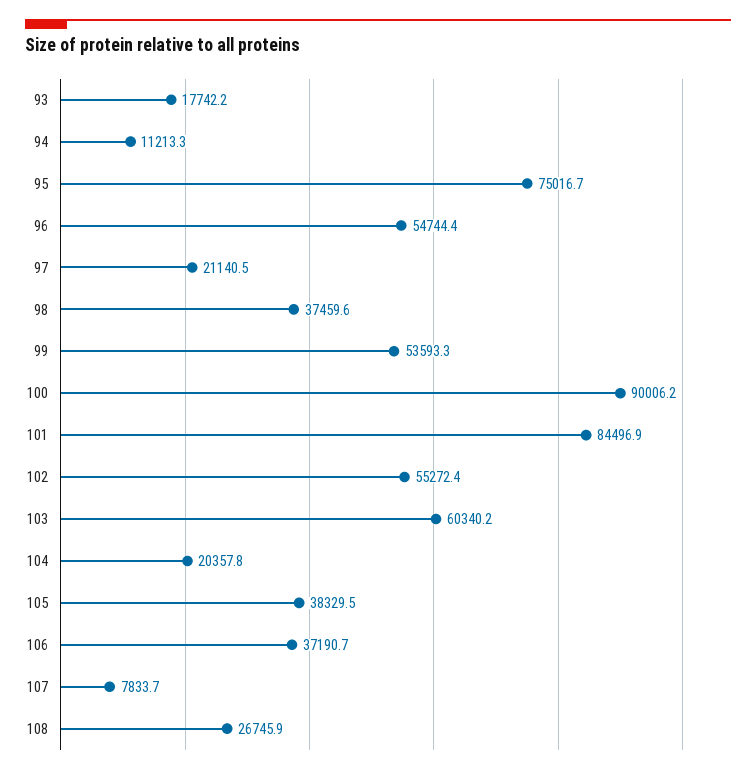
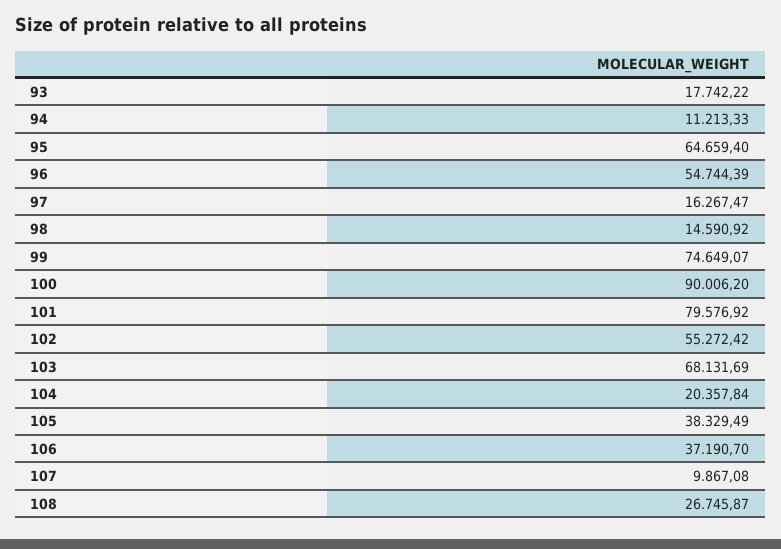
95: 75016.7 -> 64659.4
97: 21140.5 -> 16267.47
98: 37459.6 -> 14590.92
99: 53593.3 -> 74649.07
101: 84496.9 -> 79576.92
103: 60340.2 -> 68131.69
107: 7833.7 -> 9867.08

